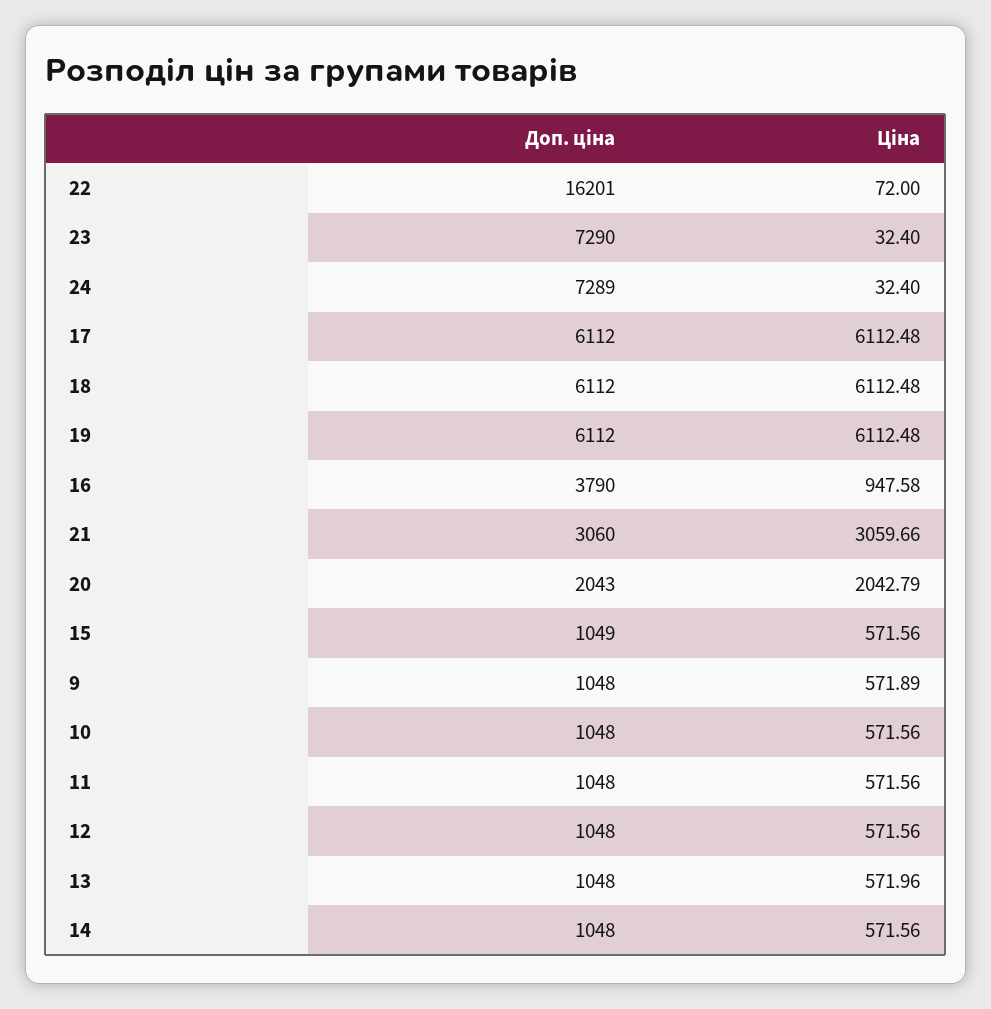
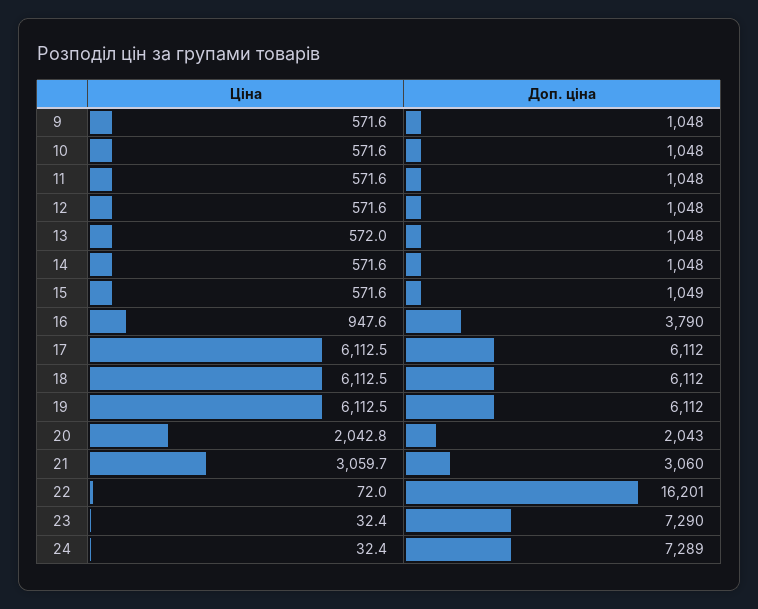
Ціна, 9: 571.89 -> 571.6

